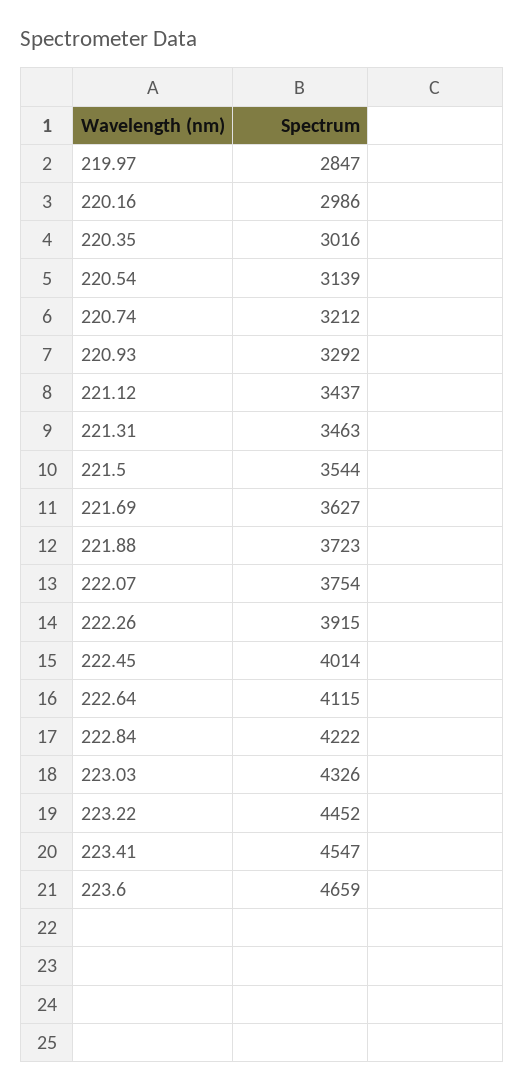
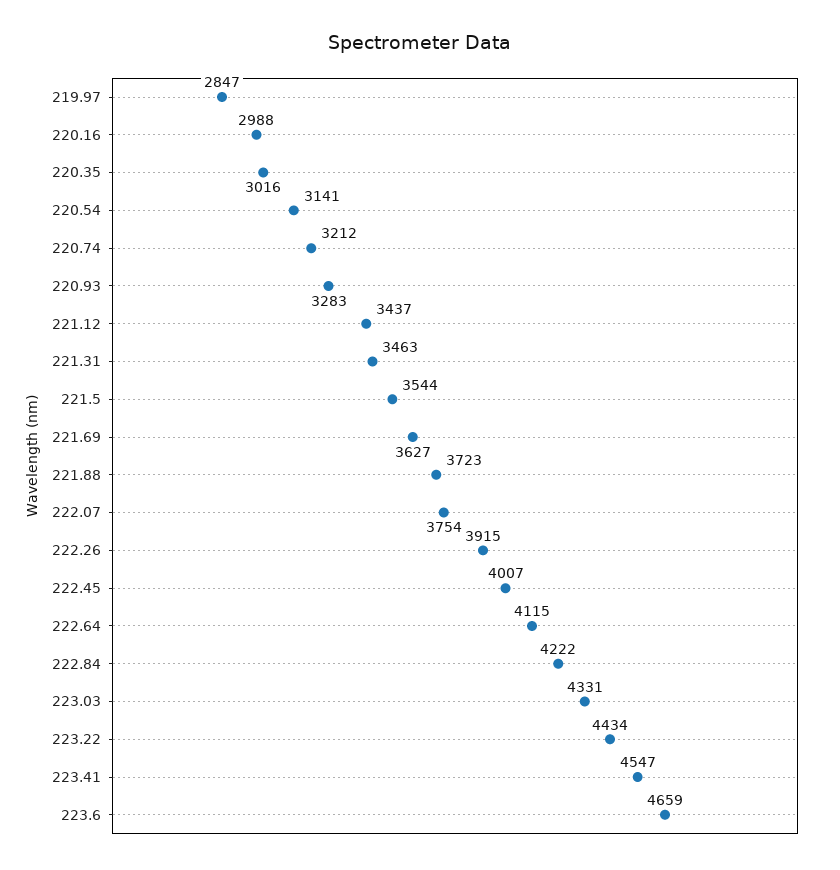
220.16: 2986 -> 2988
220.54: 3139 -> 3141
220.93: 3292 -> 3283
222.45: 4014 -> 4007
223.03: 4326 -> 4331
223.22: 4452 -> 4434

